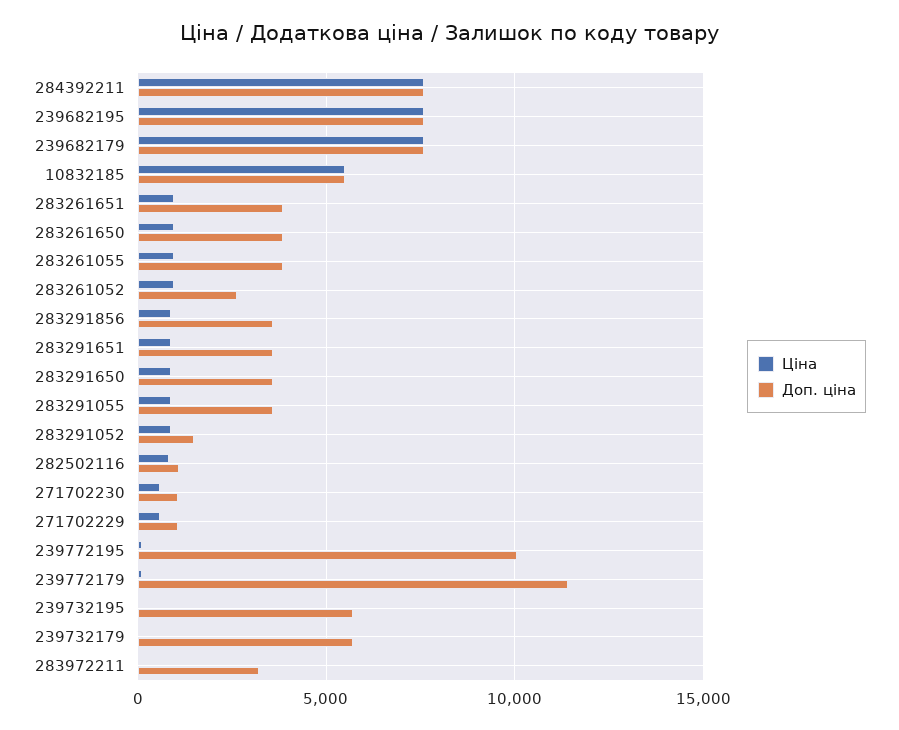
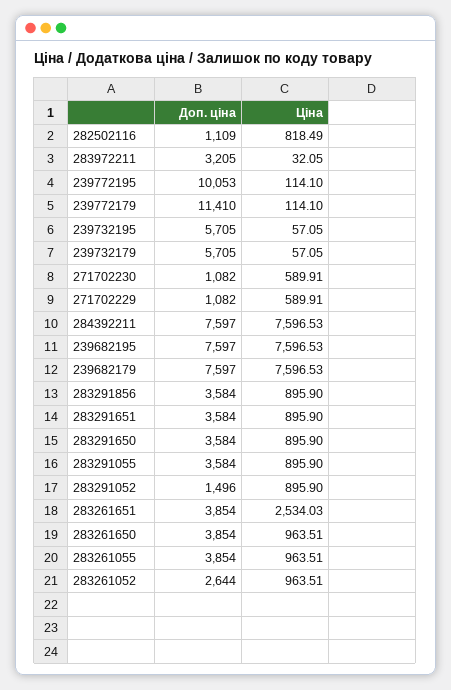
Ціна, 10832185: 5500 -> none
Доп. ціна, 10832185: 5500 -> none
Ціна, 283261651: 1000 -> 2534.03

